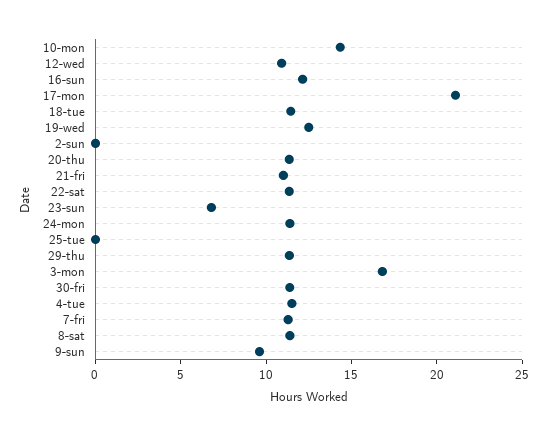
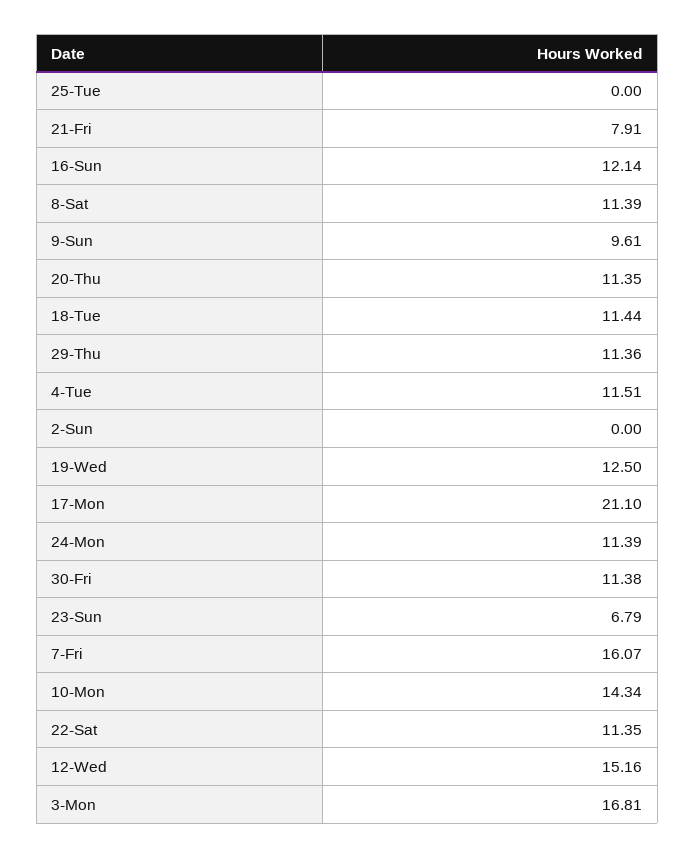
12-wed: 11 -> 15.16
21-fri: 11 -> 7.91
7-fri: 11 -> 16.07

